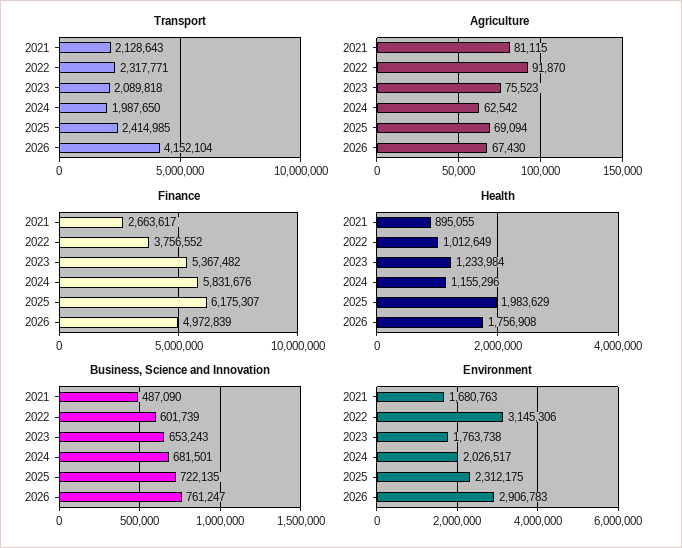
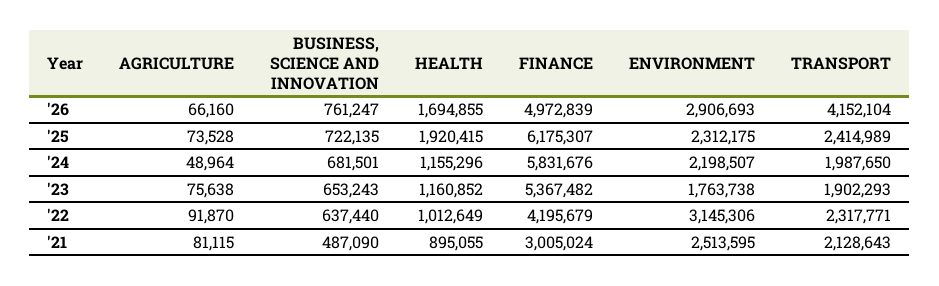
Transport, 2023: 2089818 -> 1902293
Transport, 2025: 2414985 -> 2414989
Agriculture, 2023: 75523 -> 75638
Agriculture, 2024: 62542 -> 48964
Agriculture, 2025: 69094 -> 73528
Agriculture, 2026: 67430 -> 66160
Finance, 2021: 2663617 -> 3005024
Finance, 2022: 3756552 -> 4195679
Health, 2023: 1233984 -> 1160852
Health, 2025: 1983629 -> 1920415
Health, 2026: 1756908 -> 1694855
Business, Science and Innovation, 2022: 601739 -> 637440
Environment, 2021: 1680763 -> 2513595
Environment, 2024: 2026517 -> 2198507
Environment, 2026: 2906783 -> 2906693

